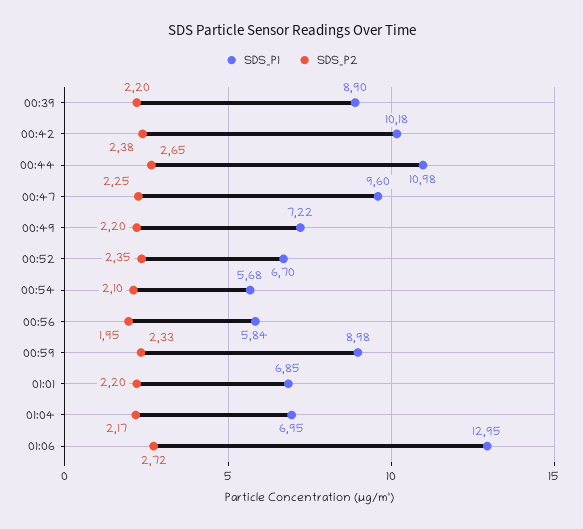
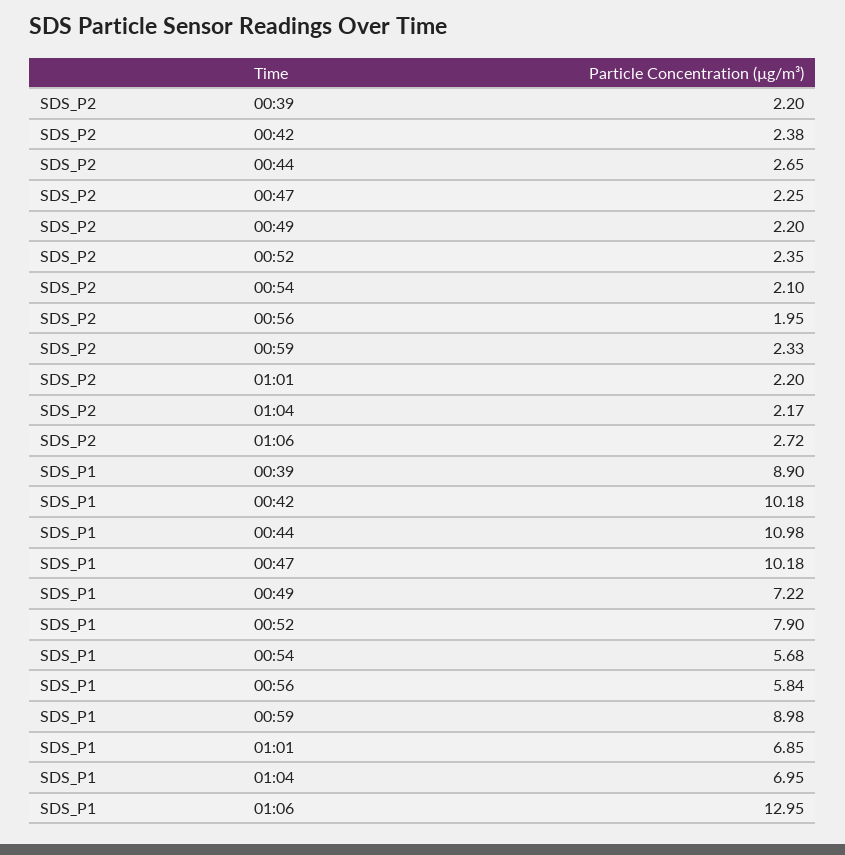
SDS_P1, 00:47: 9.6 -> 10.18
SDS_P1, 00:52: 6.7 -> 7.9

